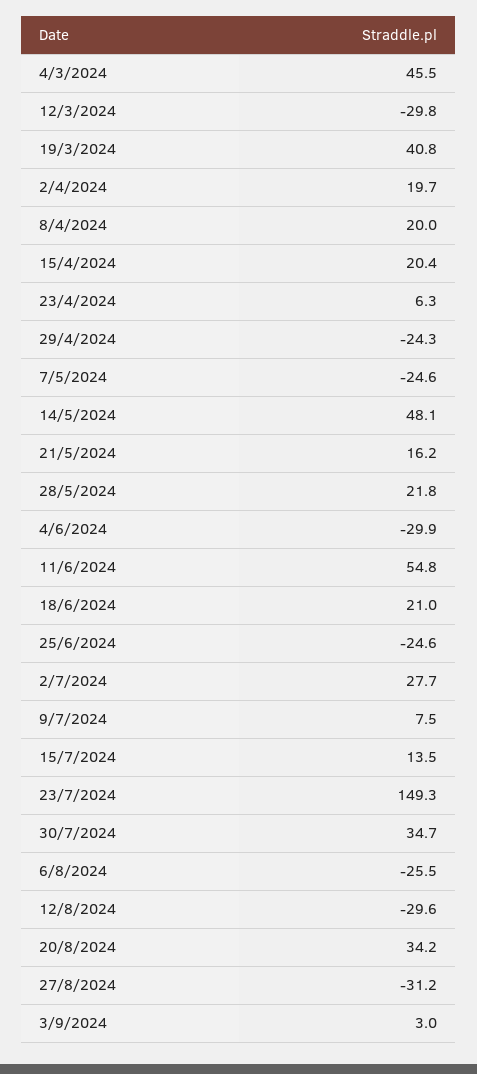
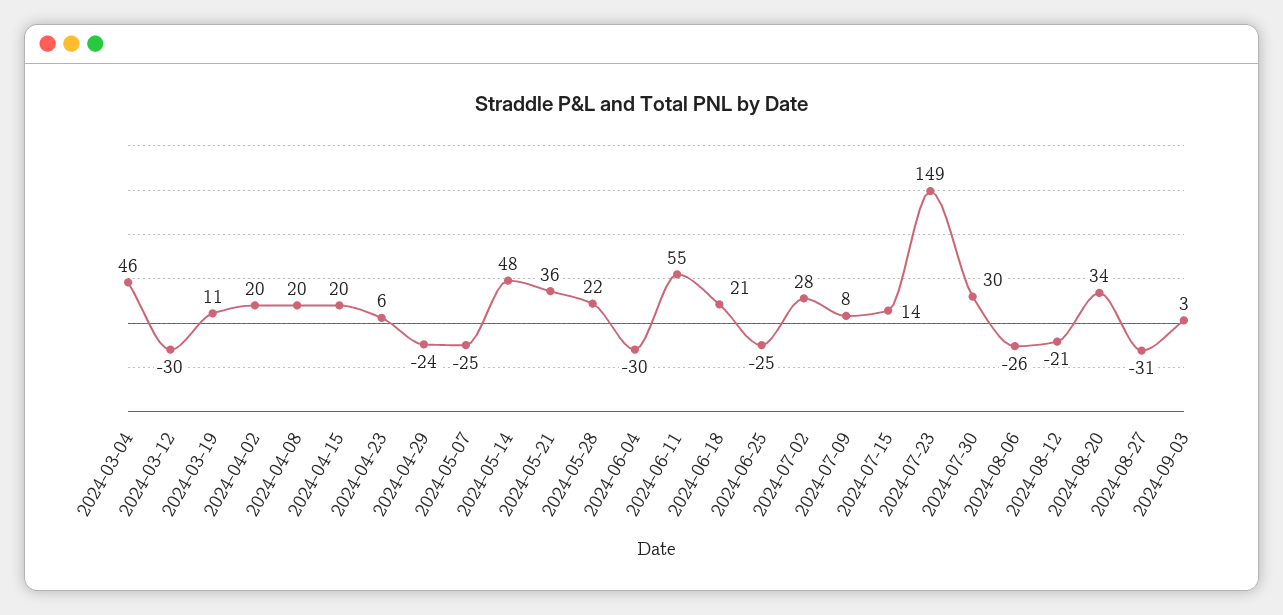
19/3/2024: 40.8 -> 11
21/5/2024: 16.2 -> 36
30/7/2024: 34.7 -> 30
12/8/2024: -29.6 -> -21

